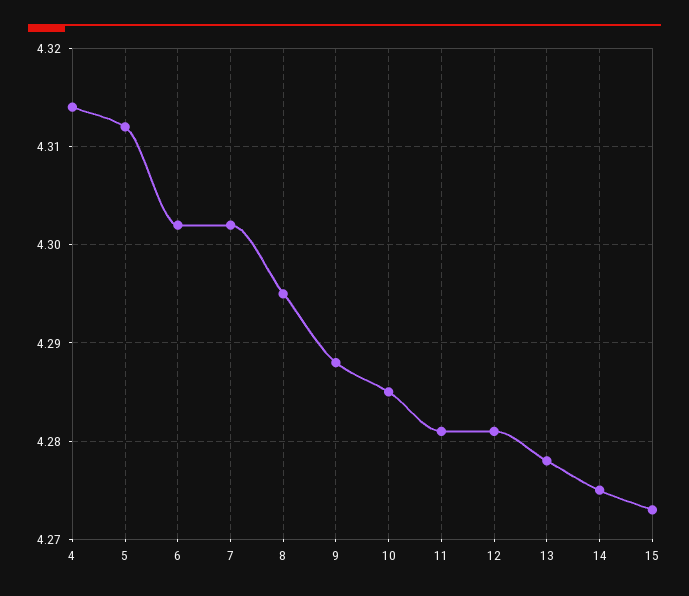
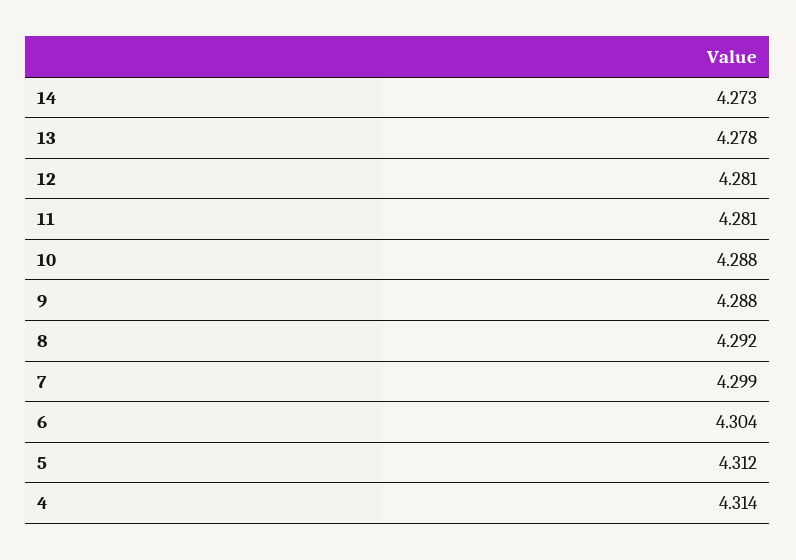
6: 4.302 -> 4.304
7: 4.302 -> 4.299
8: 4.295 -> 4.292
10: 4.285 -> 4.288
14: 4.275 -> 4.273
15: 4.273 -> none

